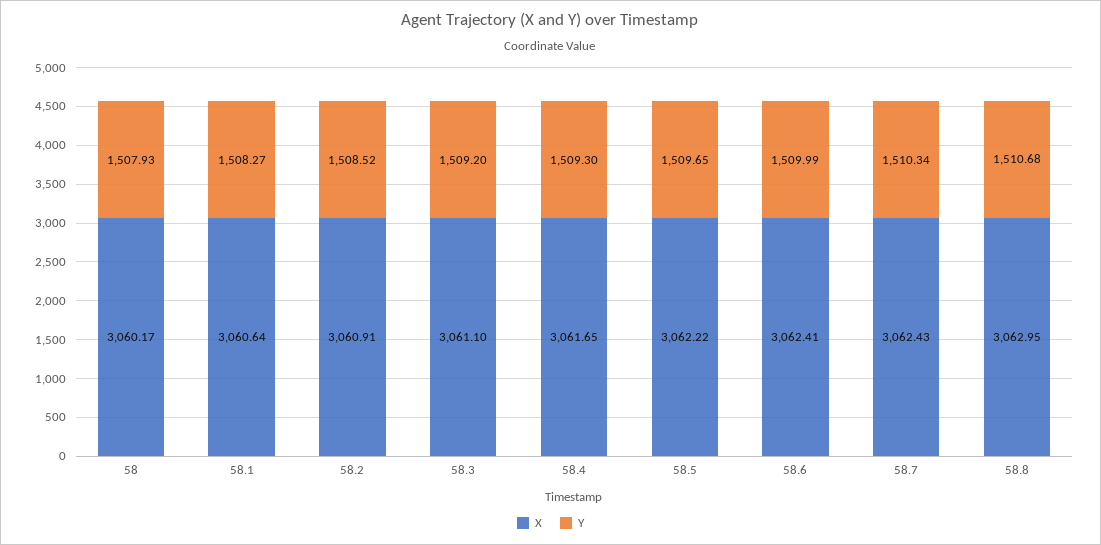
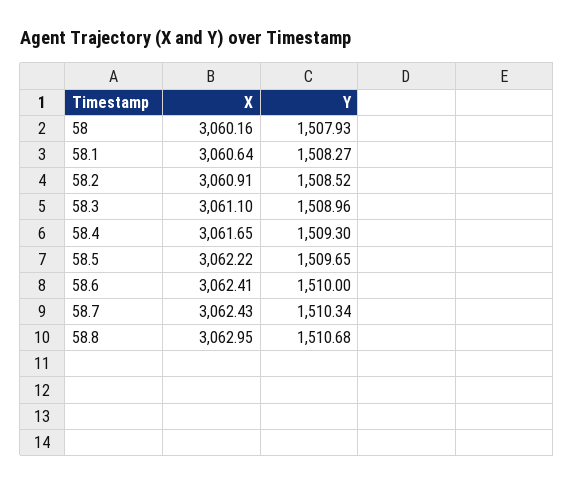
X, 58: 3060.17 -> 3060.16
Y, 58.3: 1509.2 -> 1508.96
Y, 58.6: 1509.99 -> 1510

